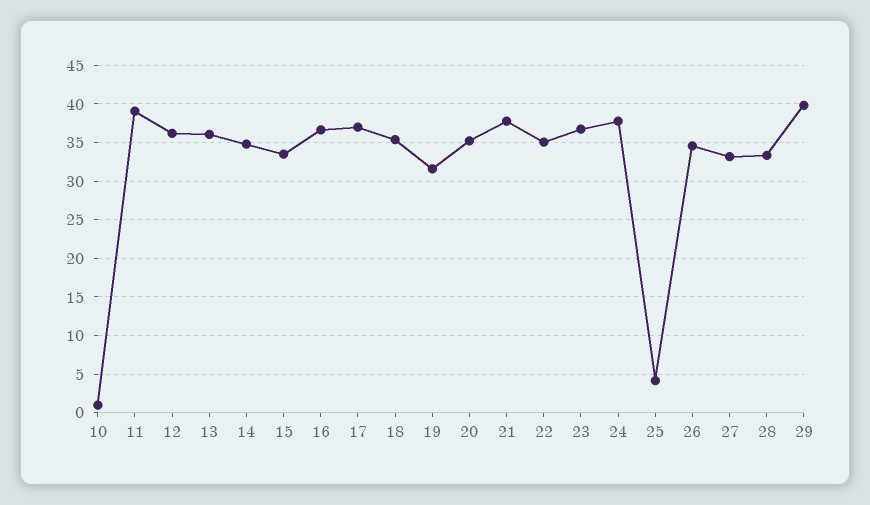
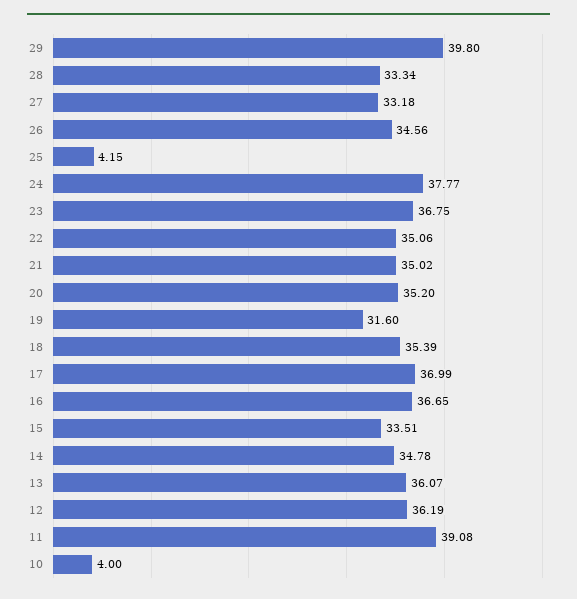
10: 1 -> 4
21: 38 -> 35.02

